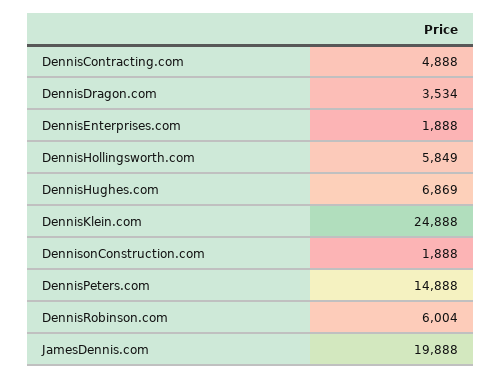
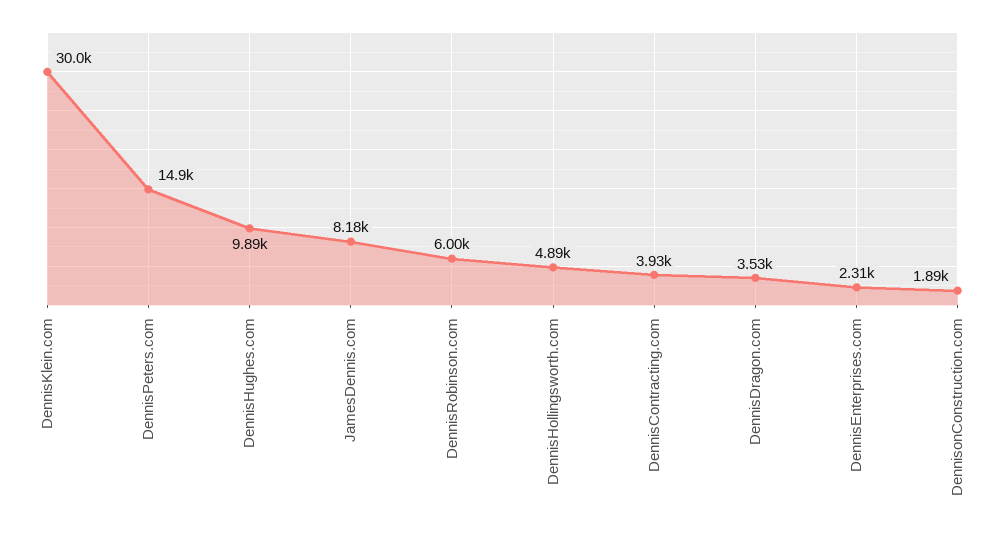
DennisContracting.com: 4888 -> 3930
DennisEnterprises.com: 1888 -> 2310
DennisHollingsworth.com: 5849 -> 4890
DennisHughes.com: 6869 -> 9890
DennisKlein.com: 24888 -> 30000
JamesDennis.com: 19888 -> 8180

